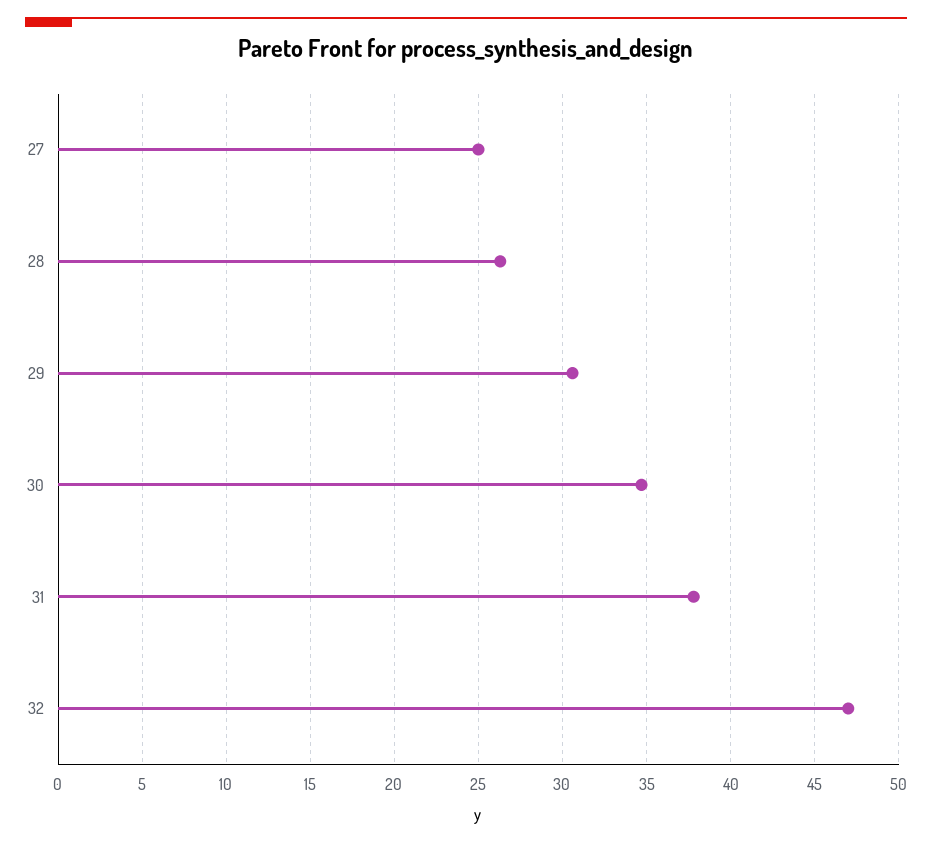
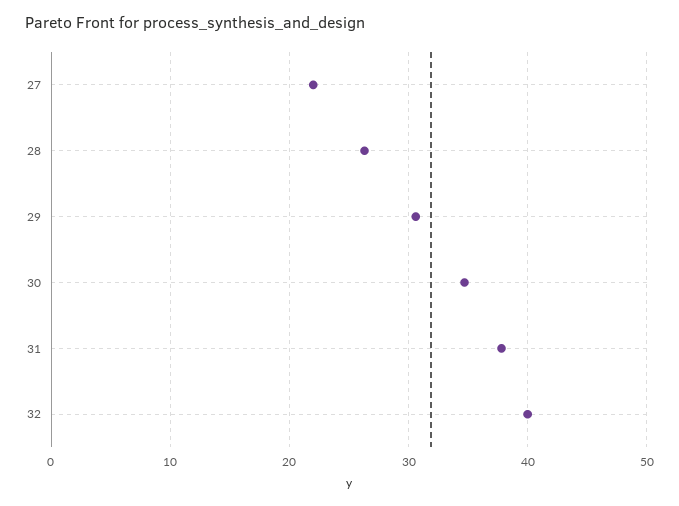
27: 25 -> 22
32: 47 -> 40

